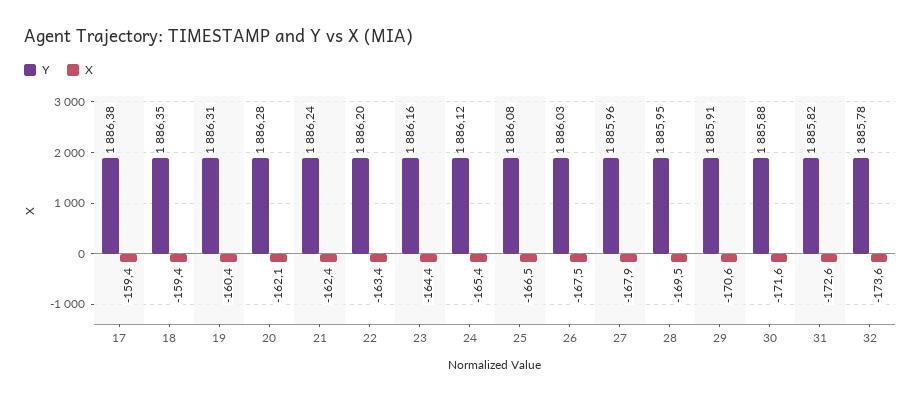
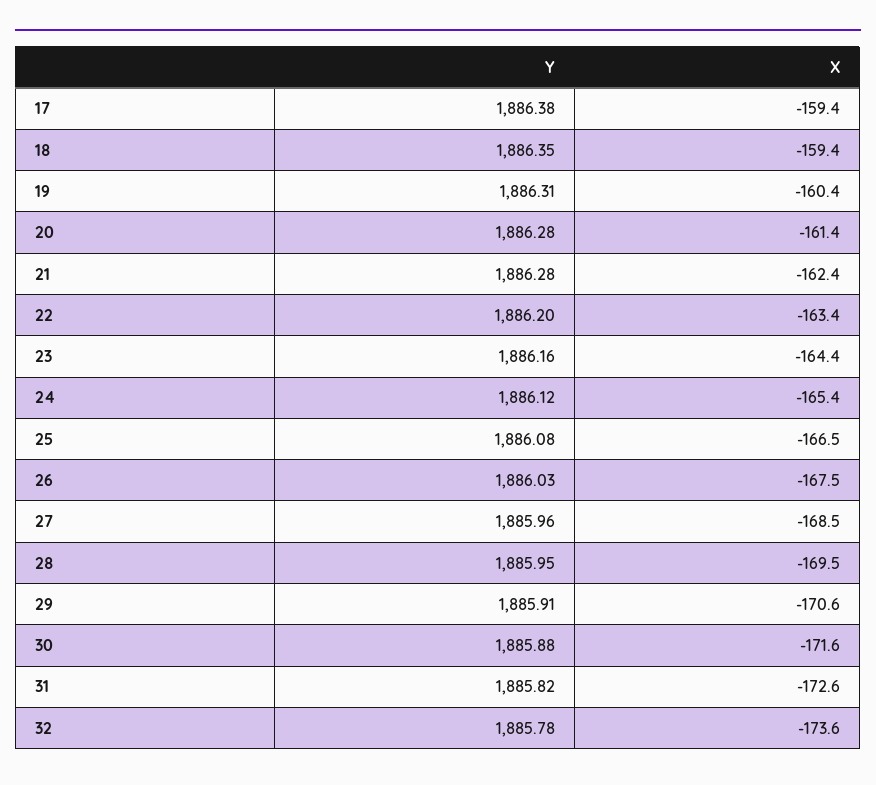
X, 20: -162.1 -> -161.4
Y, 21: 1886.24 -> 1886.28
X, 27: -167.9 -> -168.5

